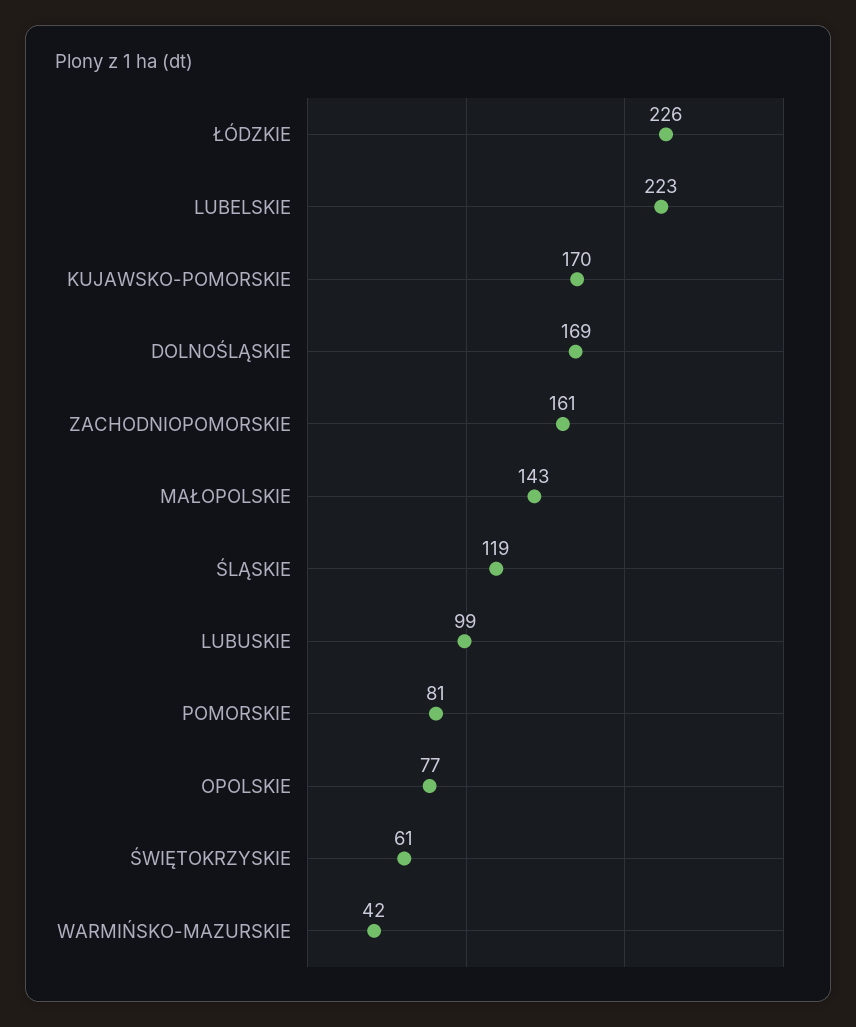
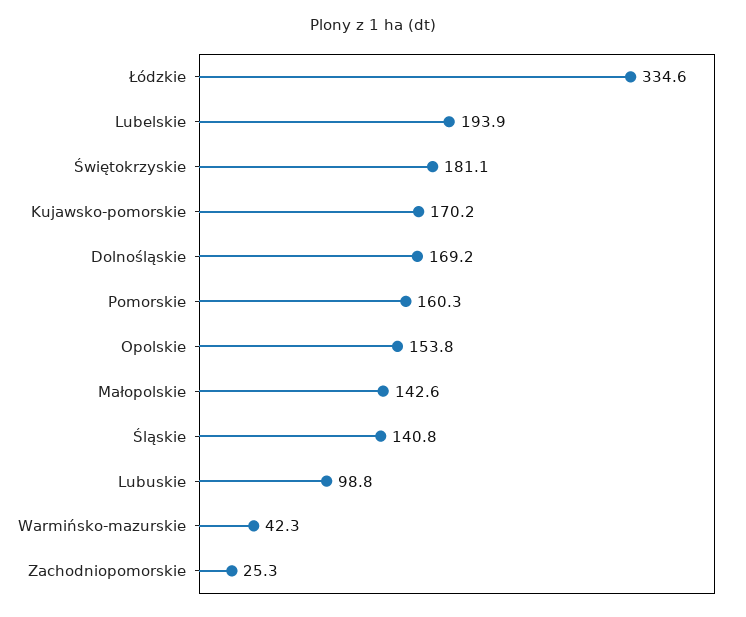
ŁÓDZKIE: 226 -> 334.6
LUBELSKIE: 223 -> 193.9
ZACHODNIOPOMORSKIE: 161 -> 25.3
ŚLĄSKIE: 119 -> 140.8
POMORSKIE: 81 -> 160.3
OPOLSKIE: 77 -> 153.8
ŚWIĘTOKRZYSKIE: 61 -> 181.1

